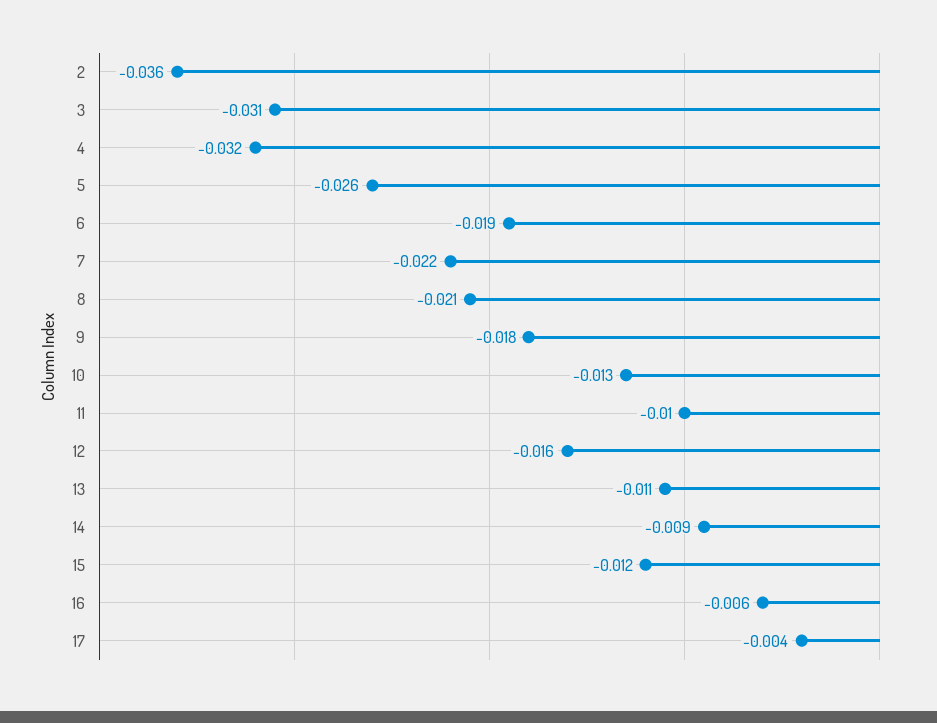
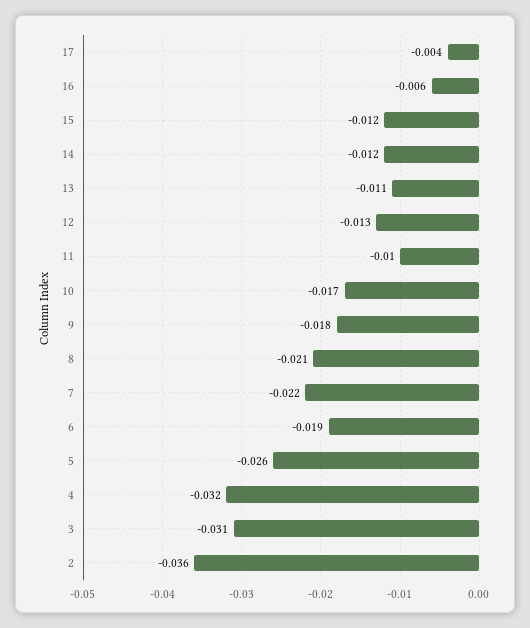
10: -0.013 -> -0.017
12: -0.016 -> -0.013
14: -0.009 -> -0.012

